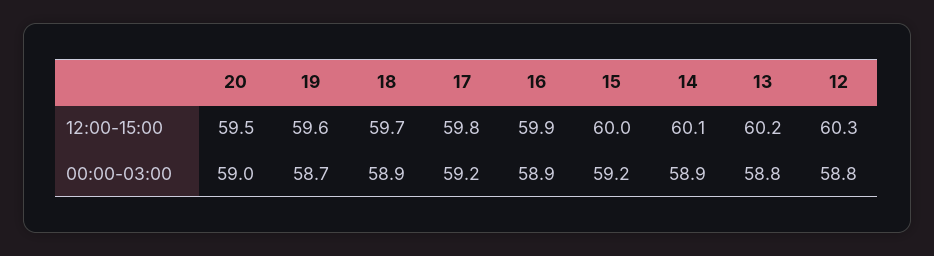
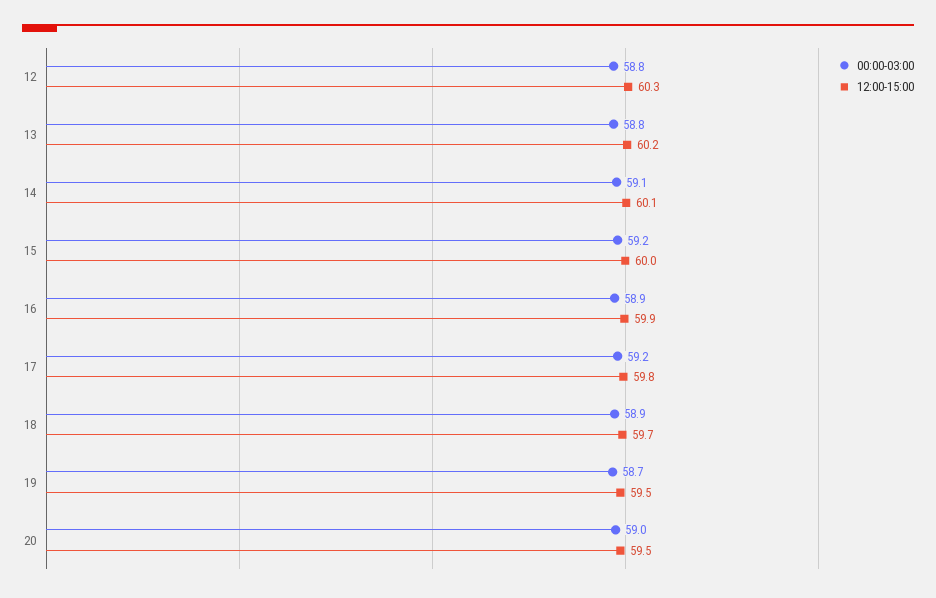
12:00-15:00, 19: 59.6 -> 59.5
00:00-03:00, 14: 58.9 -> 59.1

